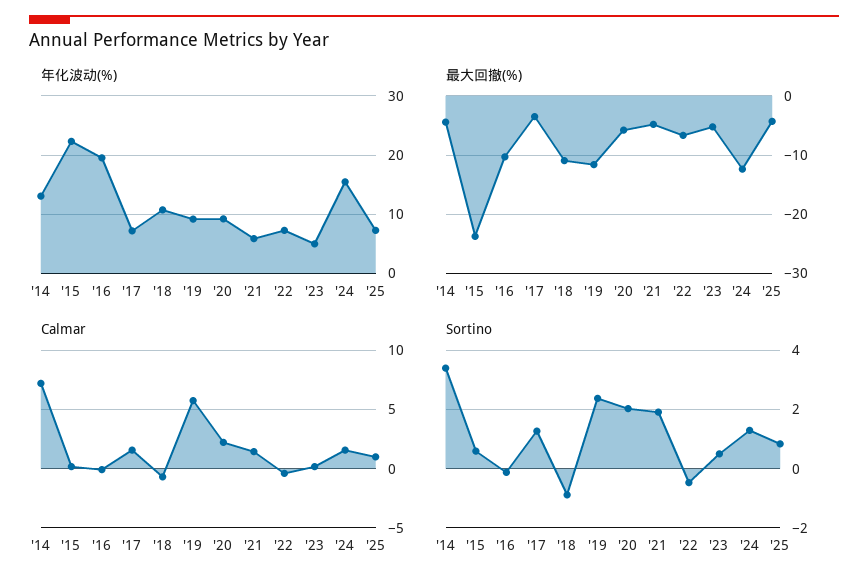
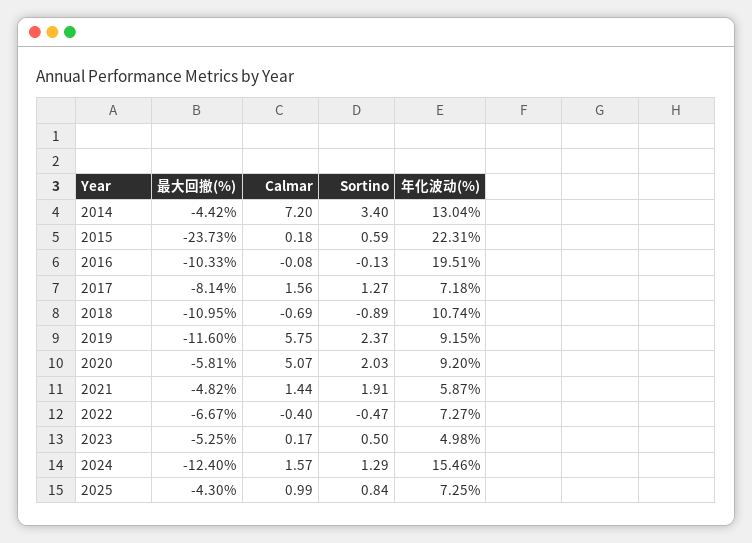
最大回撤(%), '17: -4 -> -8.14
Calmar, '20: 2 -> 5.07

